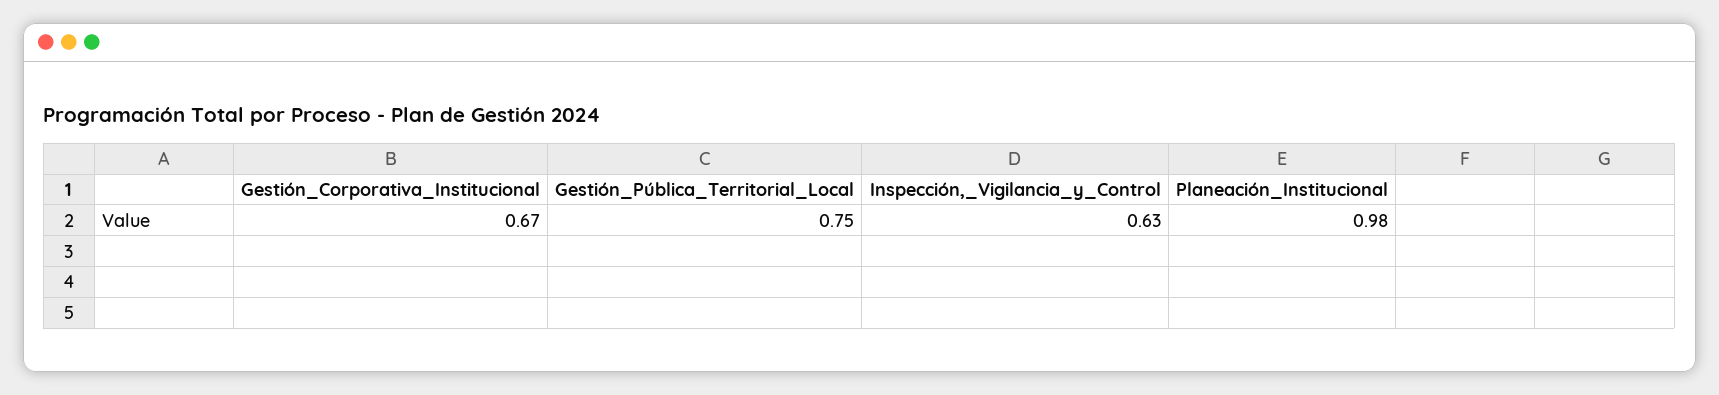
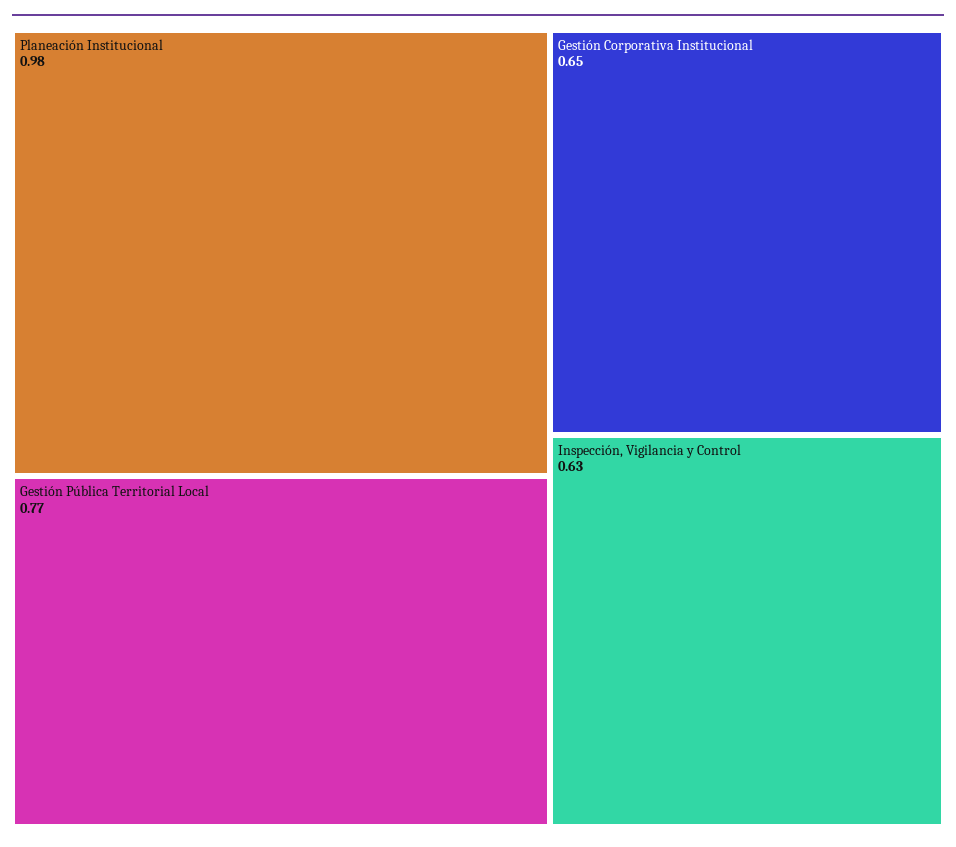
Gestión_Corporativa_Institucional: 0.67 -> 0.65
Gestión_Pública_Territorial_Local: 0.75 -> 0.77

